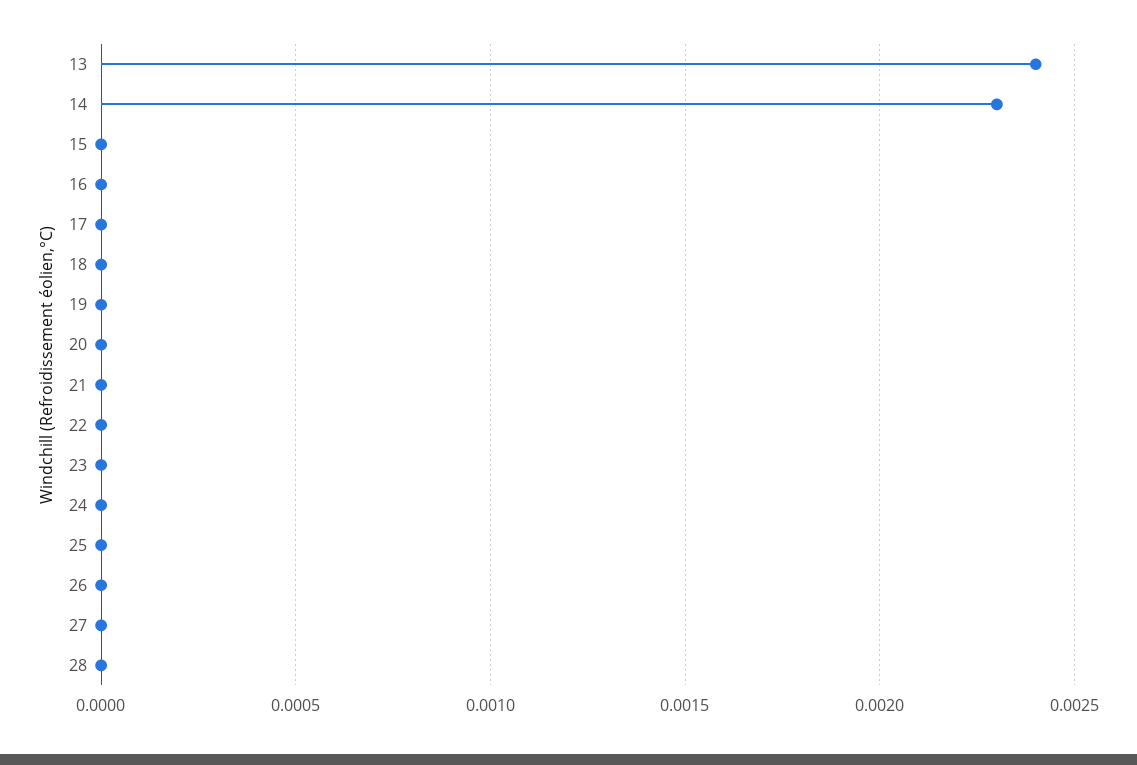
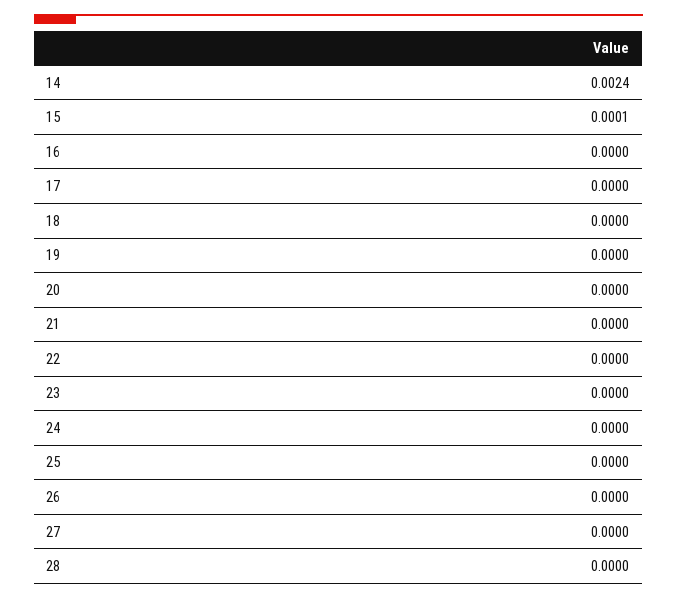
13: 0.0024 -> none
14: 0.0023 -> 0.0024
15: 0 -> 0.0001

